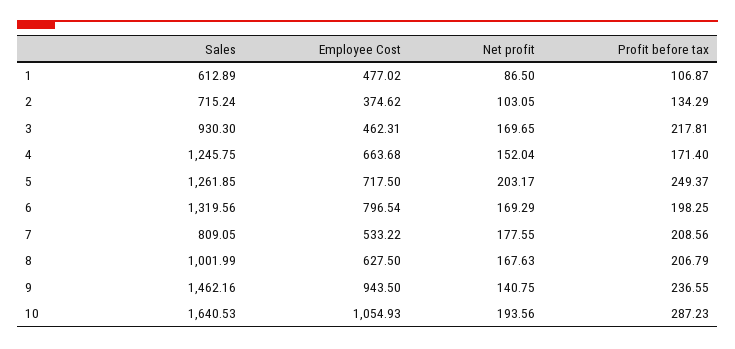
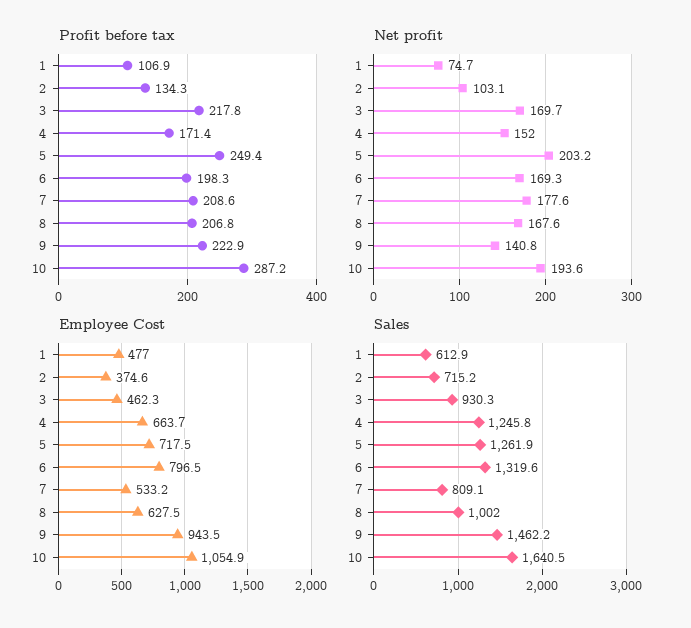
Net profit, 1: 86.5 -> 74.7
Profit before tax, 9: 236.55 -> 222.9

